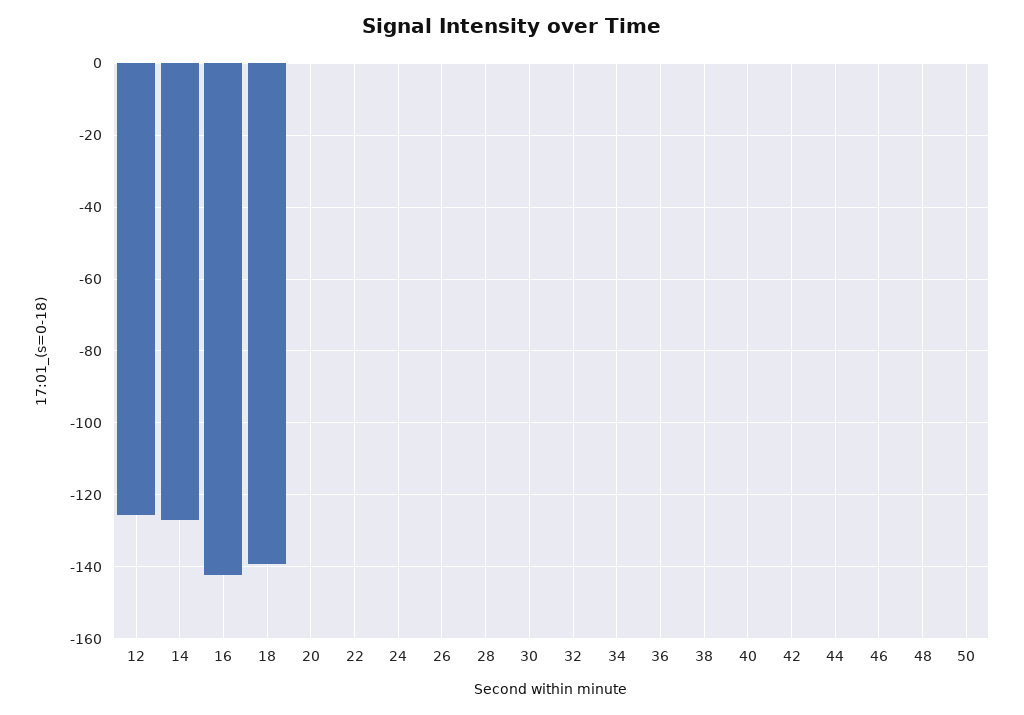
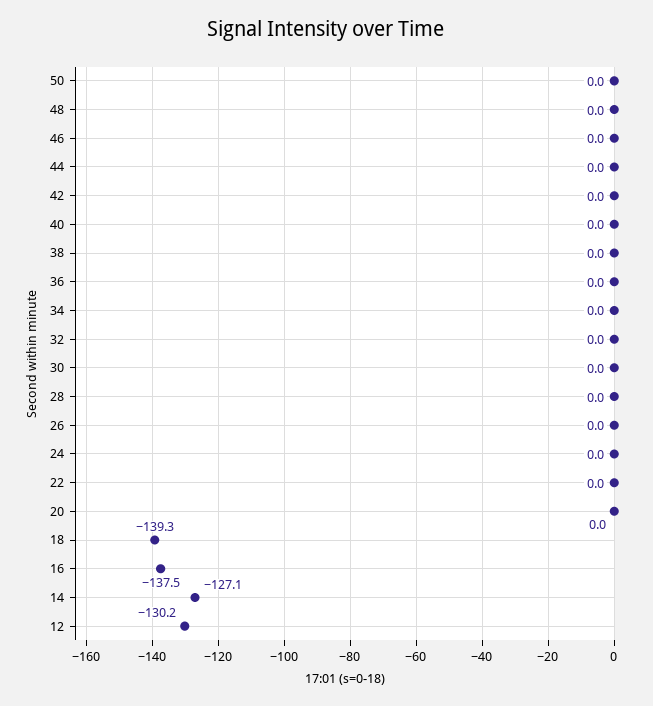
12: -126 -> -130.2
16: -142 -> -137.5

